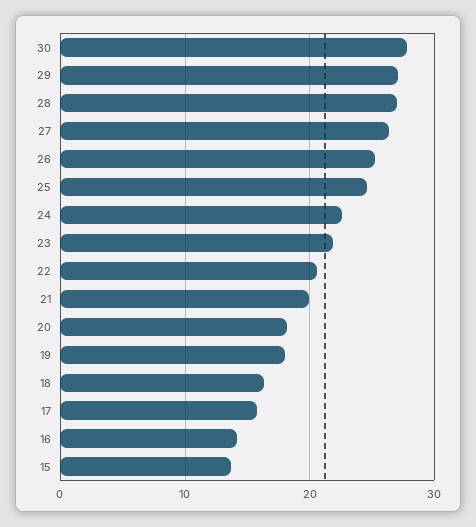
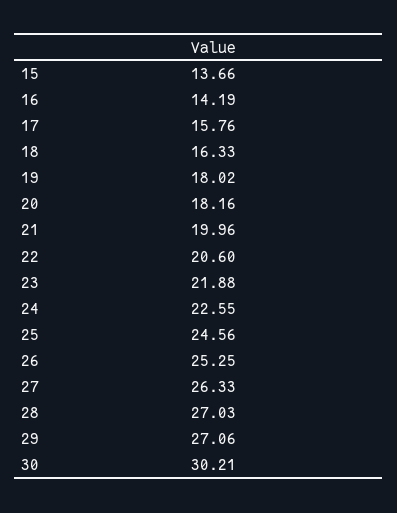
30: 28 -> 30.21

